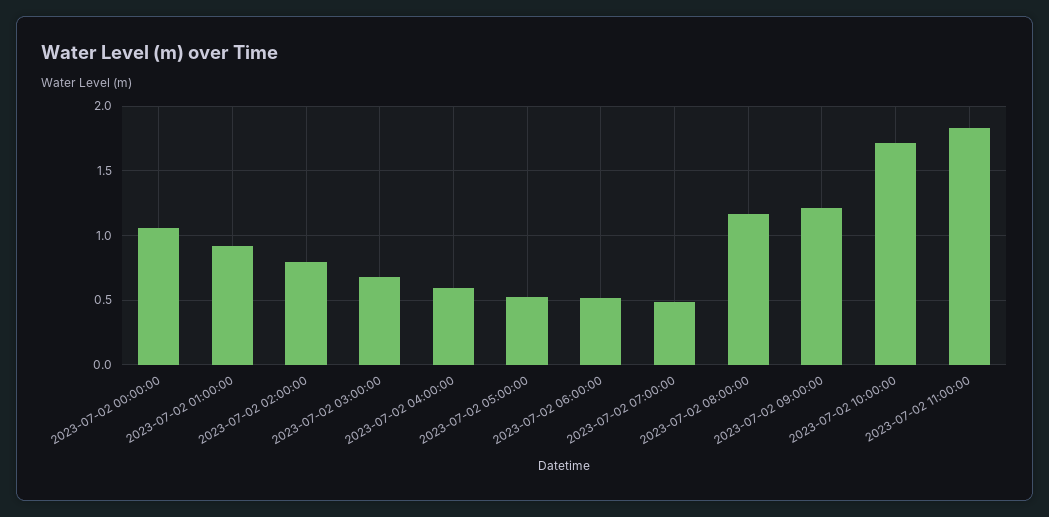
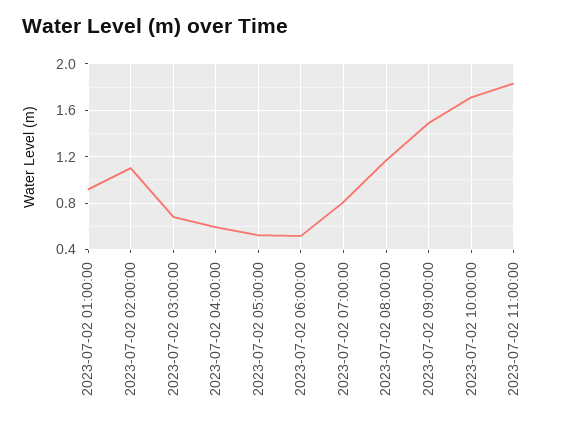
2023-07-02 00:00:00: 1.05 -> none
2023-07-02 02:00:00: 0.8 -> 1.1
2023-07-02 07:00:00: 0.5 -> 0.8
2023-07-02 09:00:00: 1.2 -> 1.5

